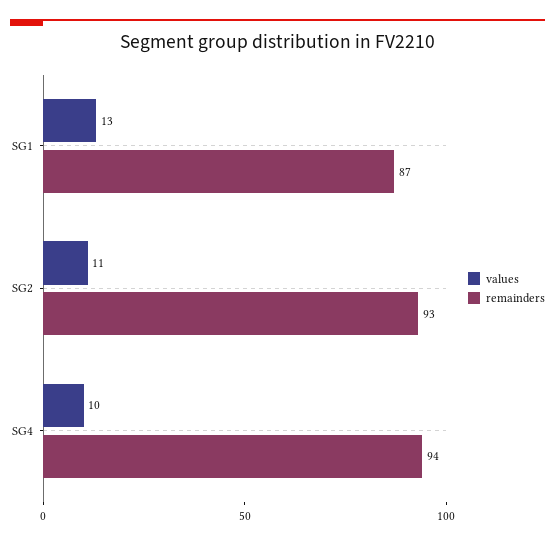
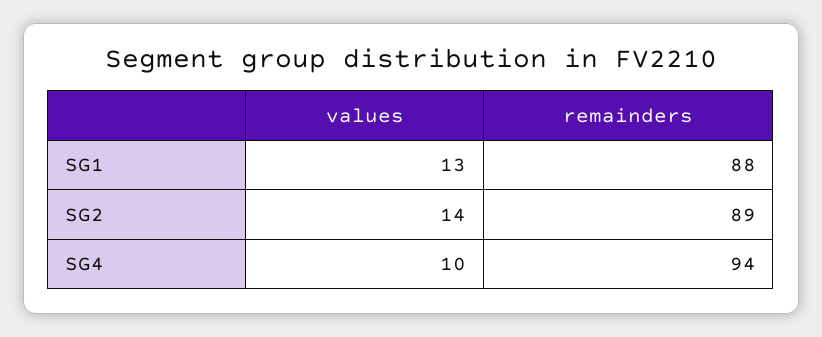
remainders, SG1: 87 -> 88
values, SG2: 11 -> 14
remainders, SG2: 93 -> 89

